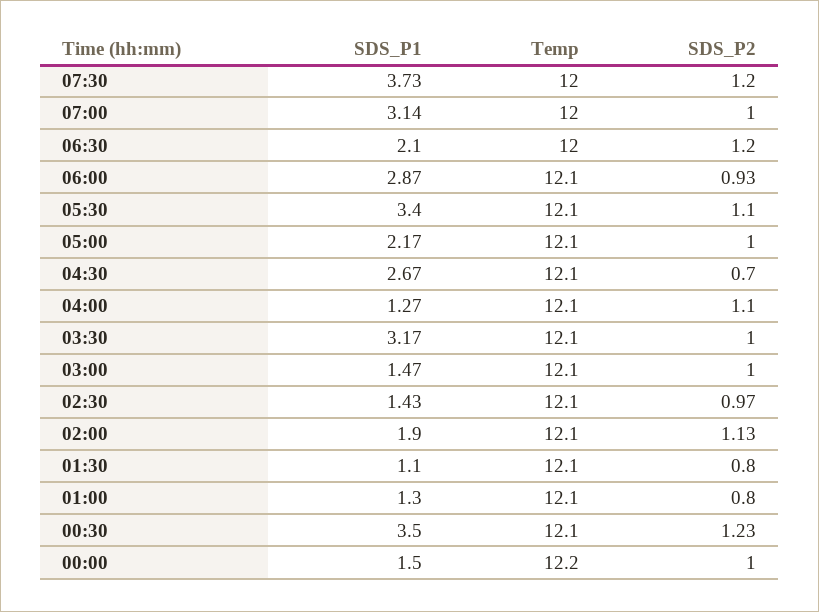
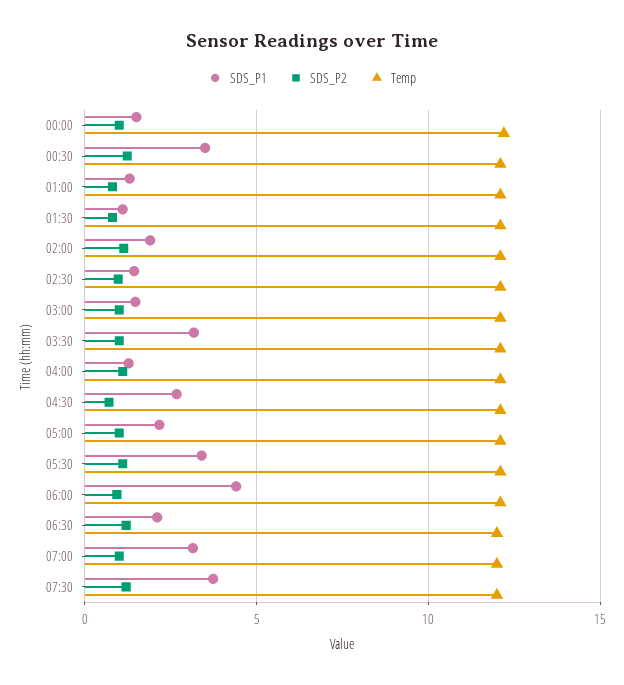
SDS_P1, 06:00: 2.87 -> 4.5

